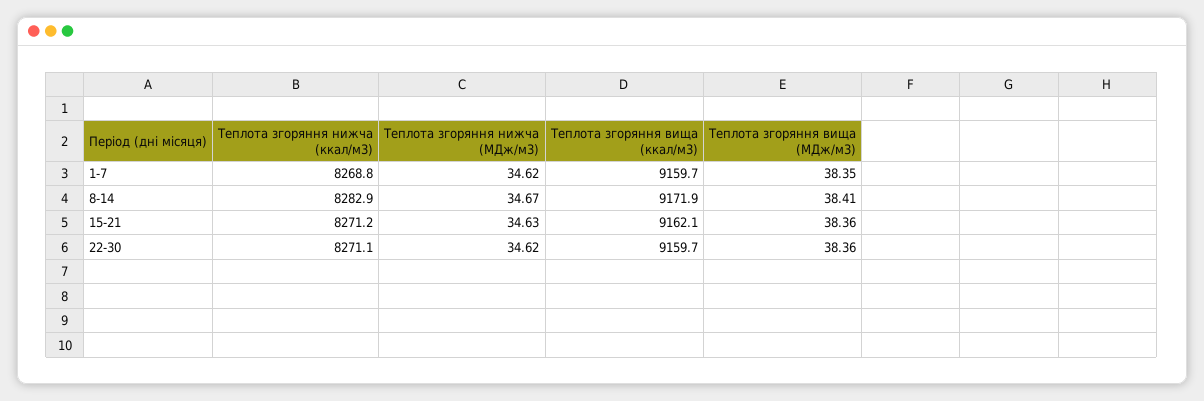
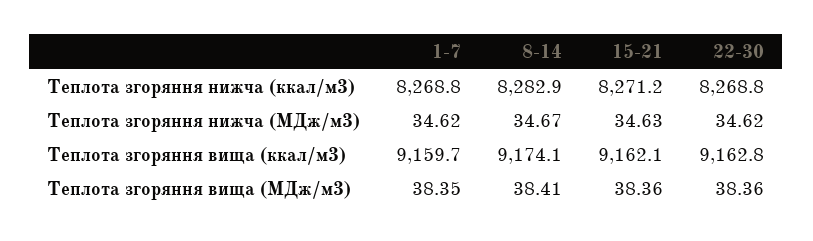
Теплота згоряння вища (ккал/м3), 8-14: 9171.9 -> 9174.1
Теплота згоряння нижча (ккал/м3), 22-30: 8271.1 -> 8268.8
Теплота згоряння вища (ккал/м3), 22-30: 9159.7 -> 9162.8

